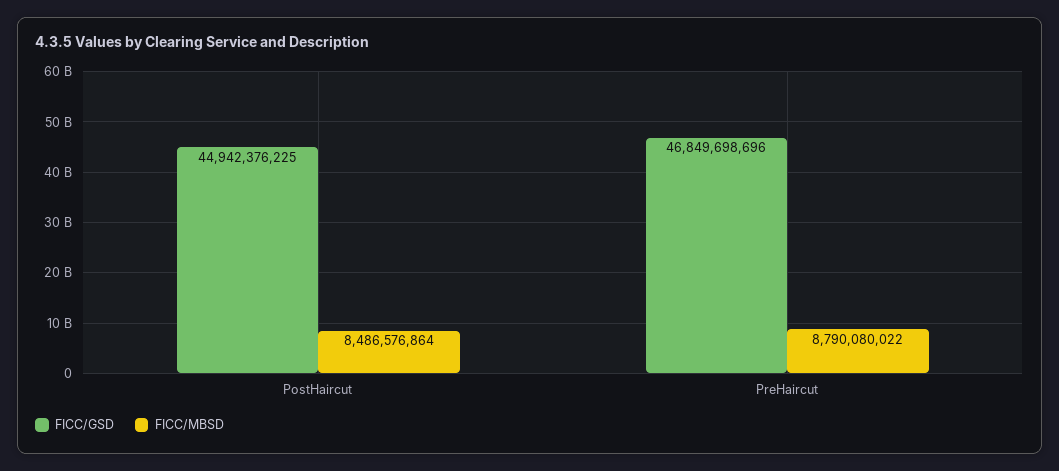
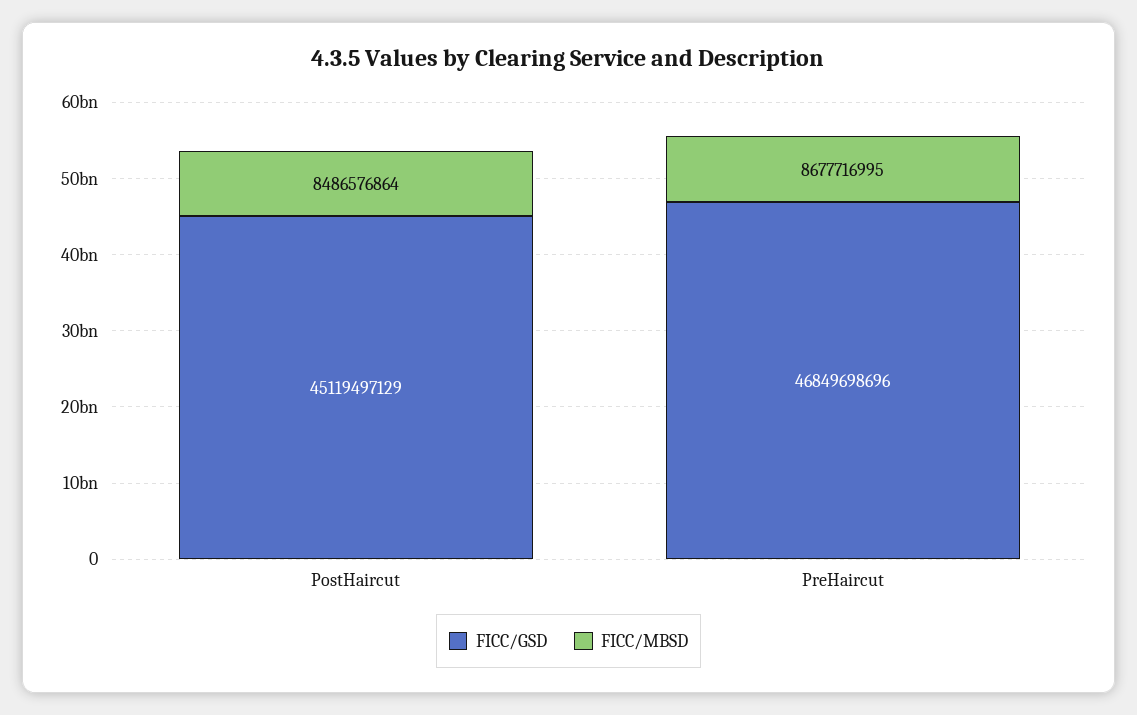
FICC/GSD, PostHaircut: 44942376225 -> 45119497129
FICC/MBSD, PreHaircut: 8790080022 -> 8677716995

